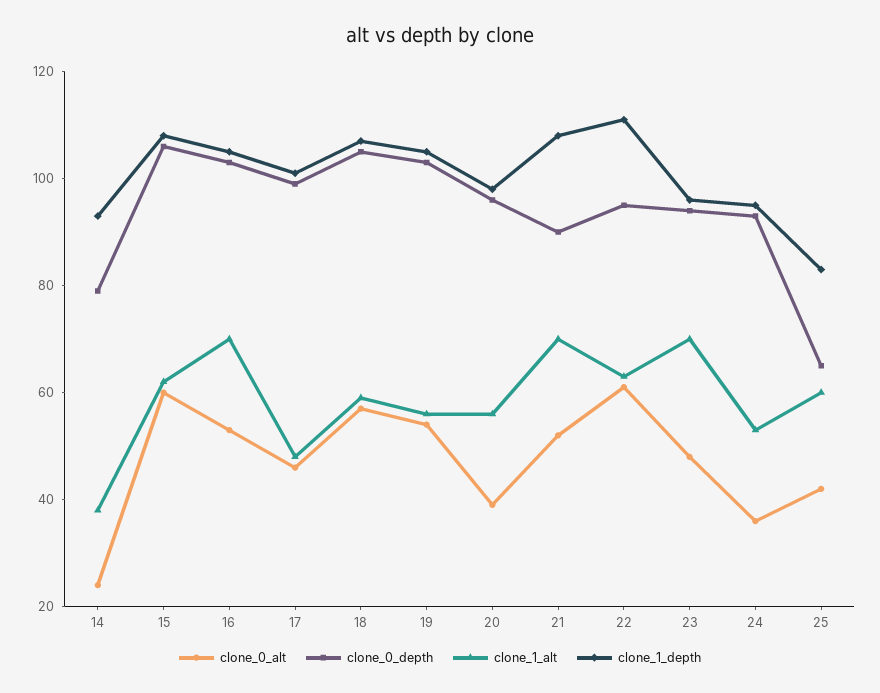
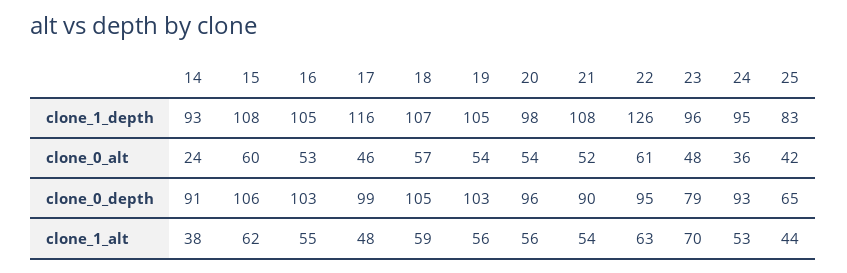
clone_0_depth, 14: 80 -> 91
clone_1_alt, 16: 70 -> 55
clone_1_depth, 17: 100 -> 116
clone_0_alt, 20: 40 -> 54
clone_1_alt, 21: 70 -> 54
clone_1_depth, 22: 110 -> 126
clone_0_depth, 23: 95 -> 79
clone_1_alt, 25: 60 -> 44

